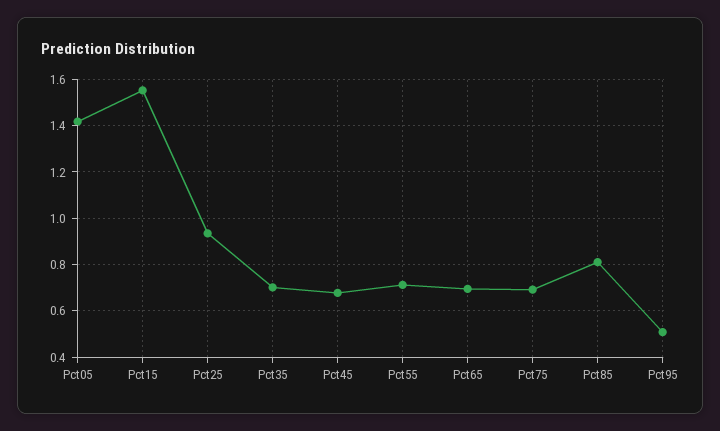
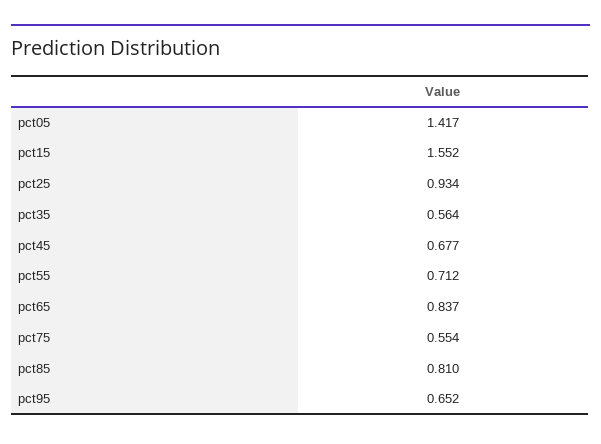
Pct35: 0.7 -> 0.564
Pct65: 0.7 -> 0.837
Pct75: 0.7 -> 0.554
Pct95: 0.5 -> 0.652

